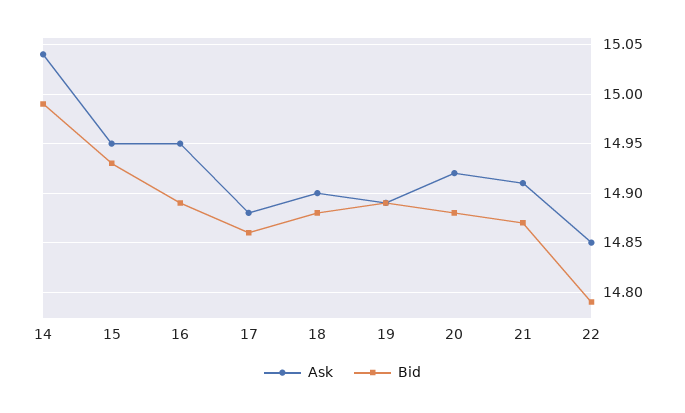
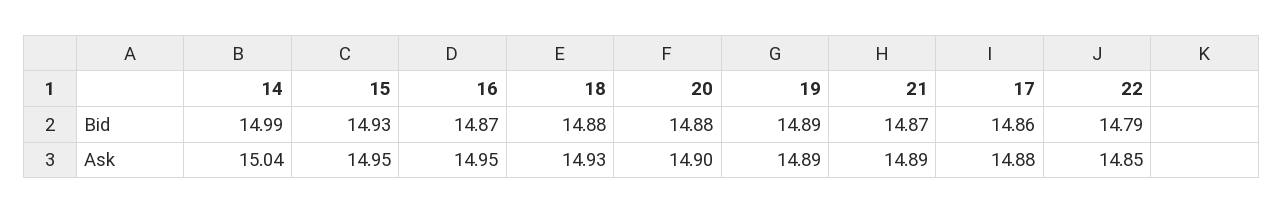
Bid, 16: 14.89 -> 14.87
Ask, 18: 14.9 -> 14.93
Ask, 20: 14.92 -> 14.9
Ask, 21: 14.91 -> 14.89

